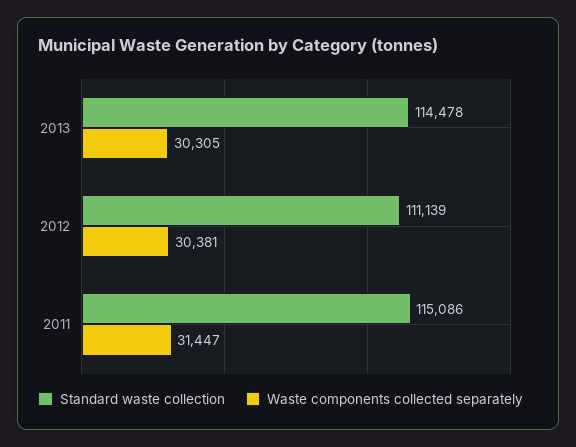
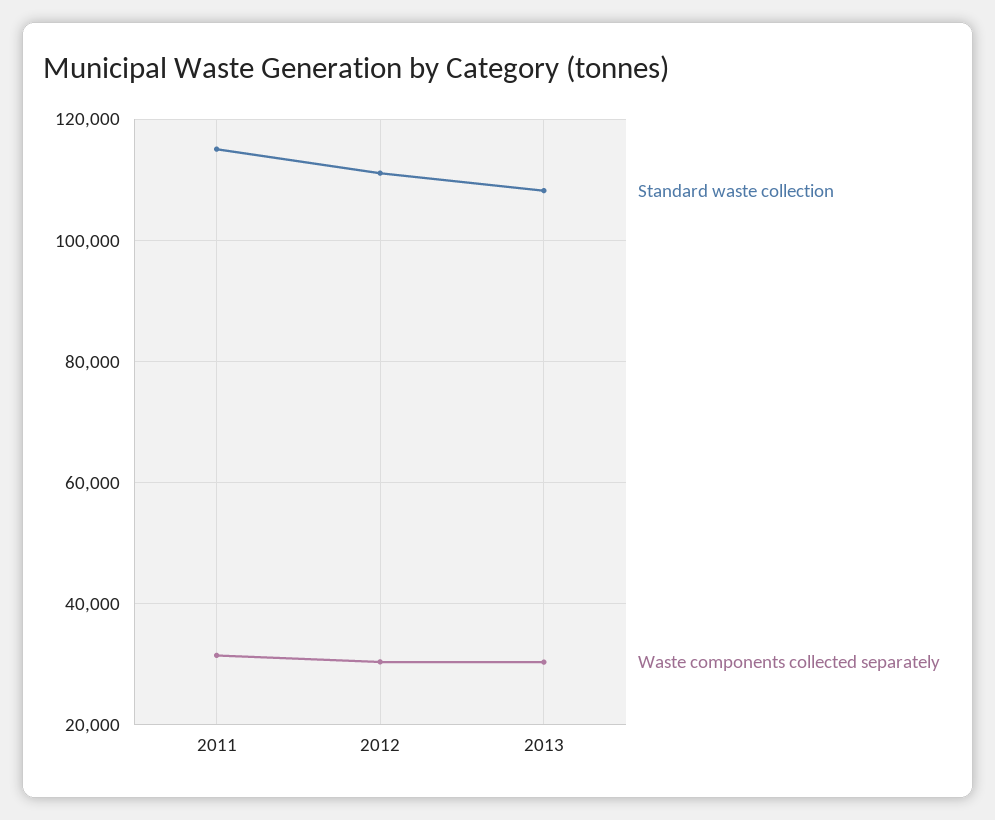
Standard waste collection, 2013: 114478 -> 108000

